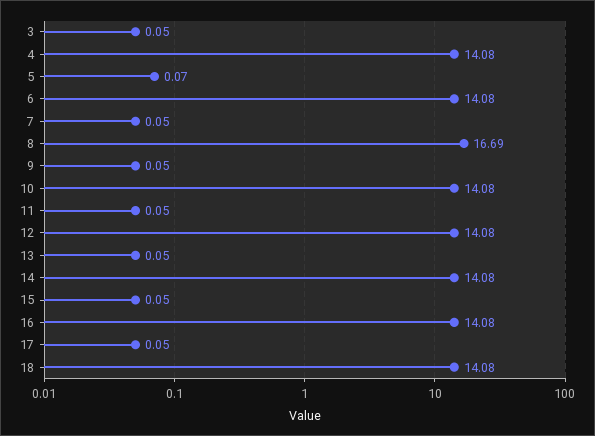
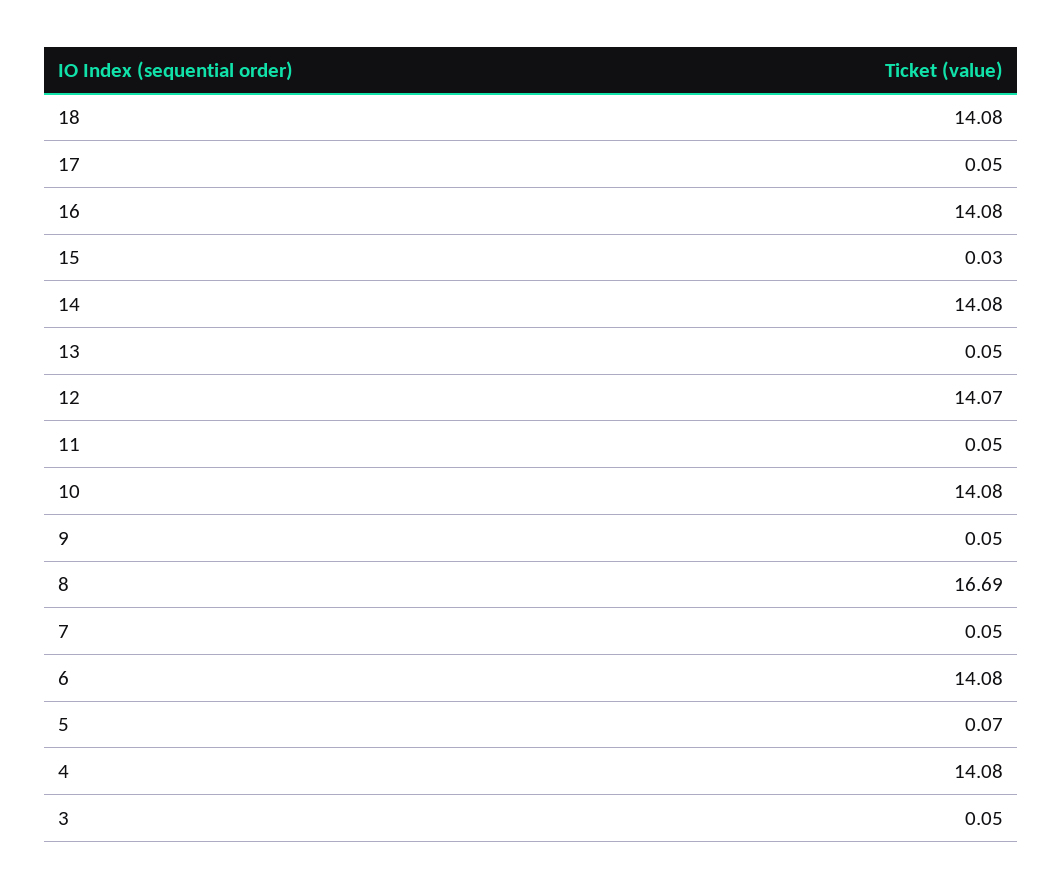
12: 14.08 -> 14.07
15: 0.05 -> 0.03

